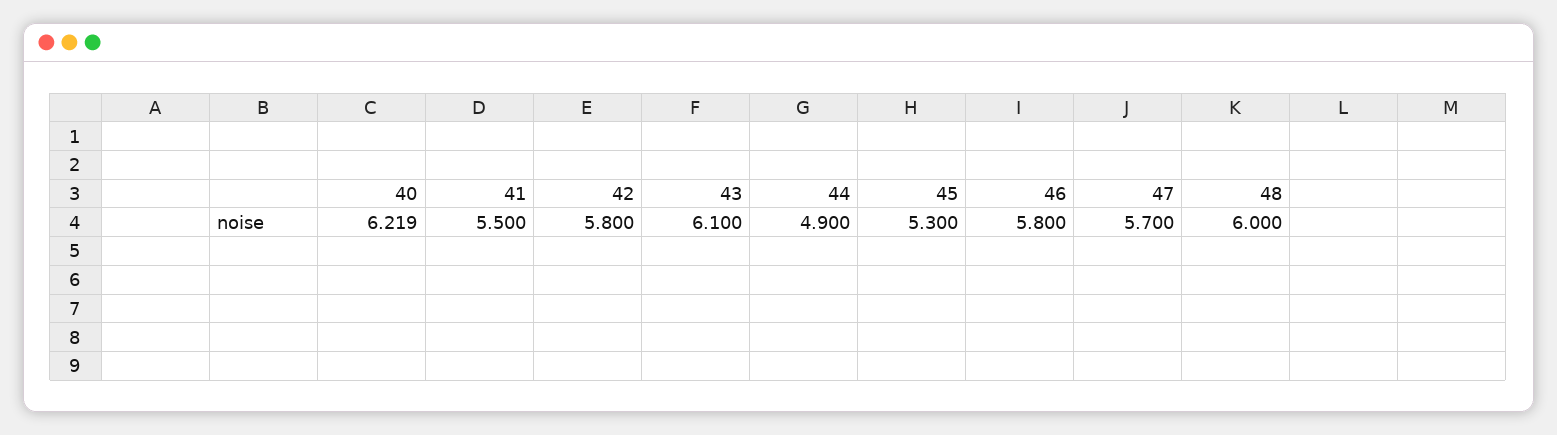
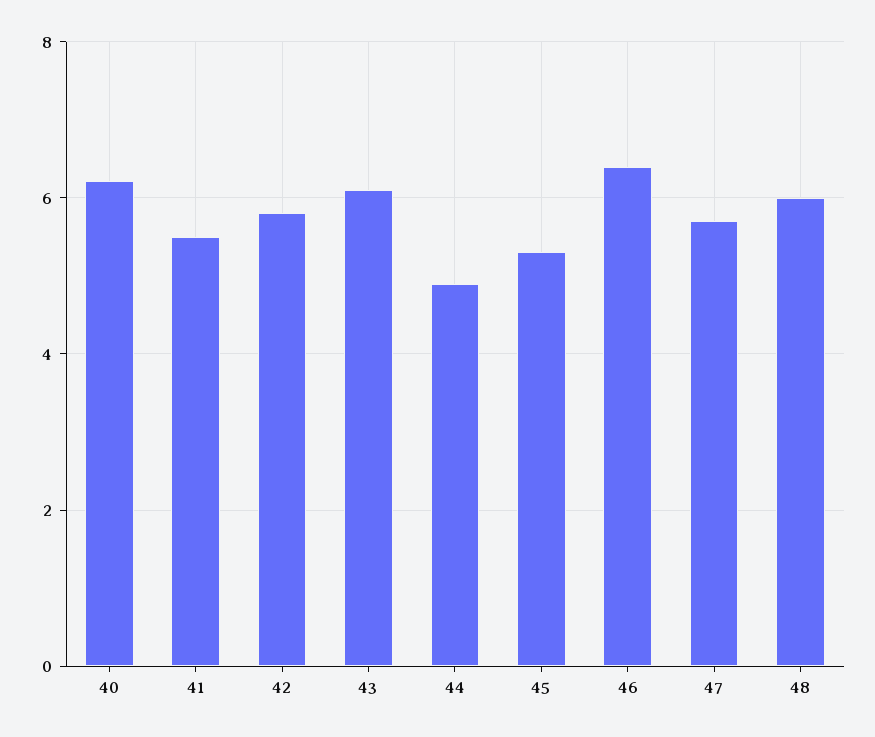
46: 5.8 -> 6.4

